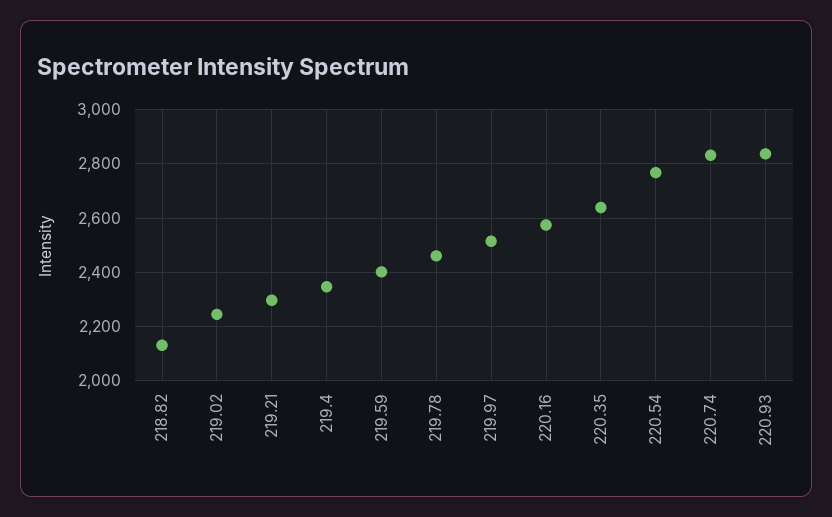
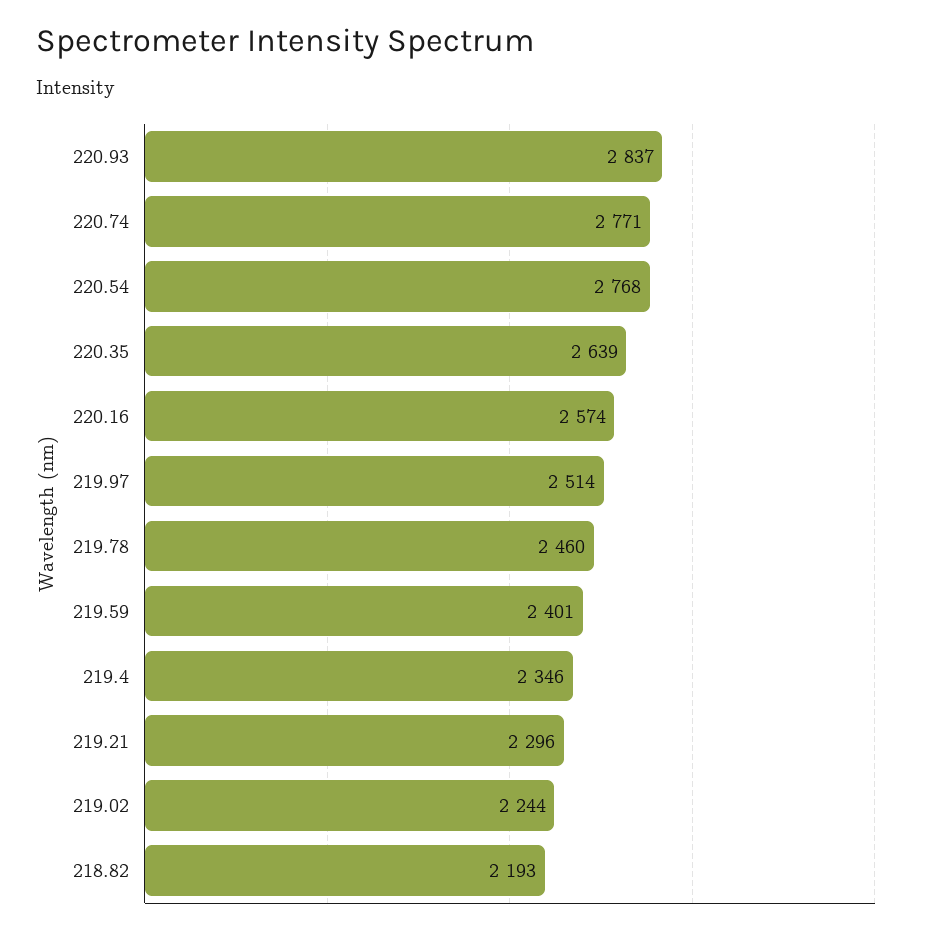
218.82: 2125 -> 2193
220.74: 2825 -> 2771

